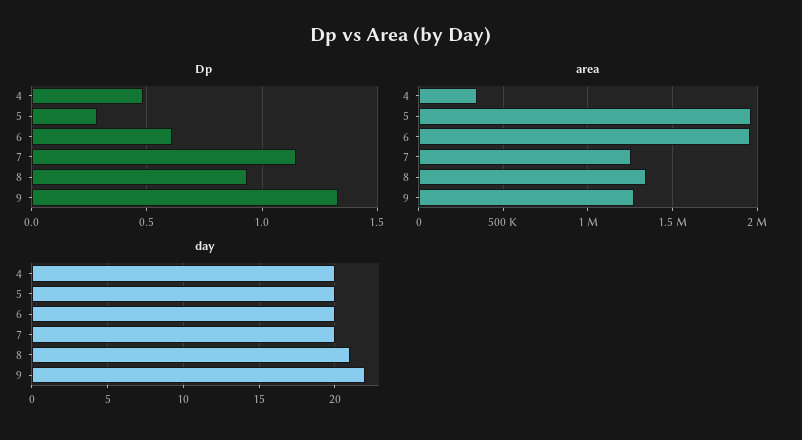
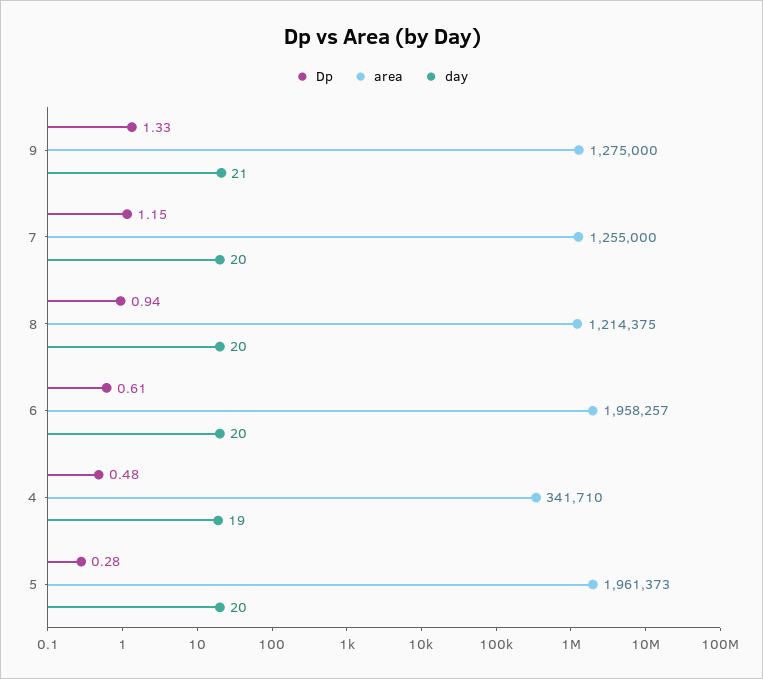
area, 8: 1350000 -> 1214375
day, 4: 20 -> 19
day, 8: 21 -> 20
day, 9: 22 -> 21

